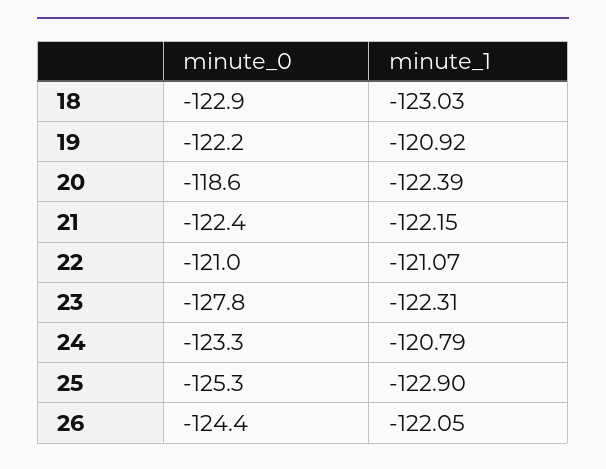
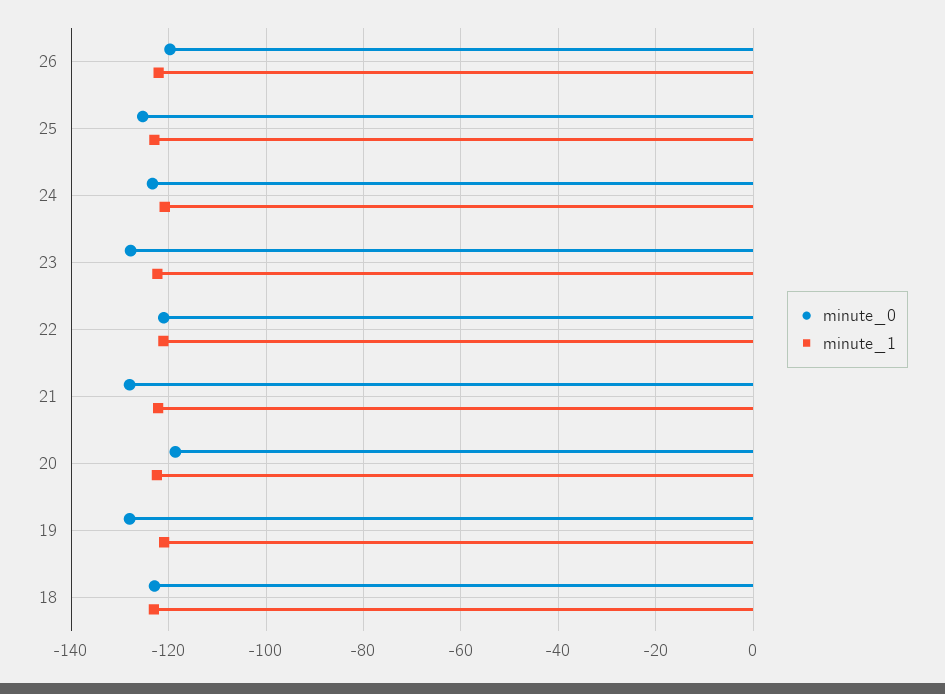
minute_0, 19: -122.2 -> -128
minute_0, 21: -122.4 -> -128
minute_0, 26: -124.4 -> -120

